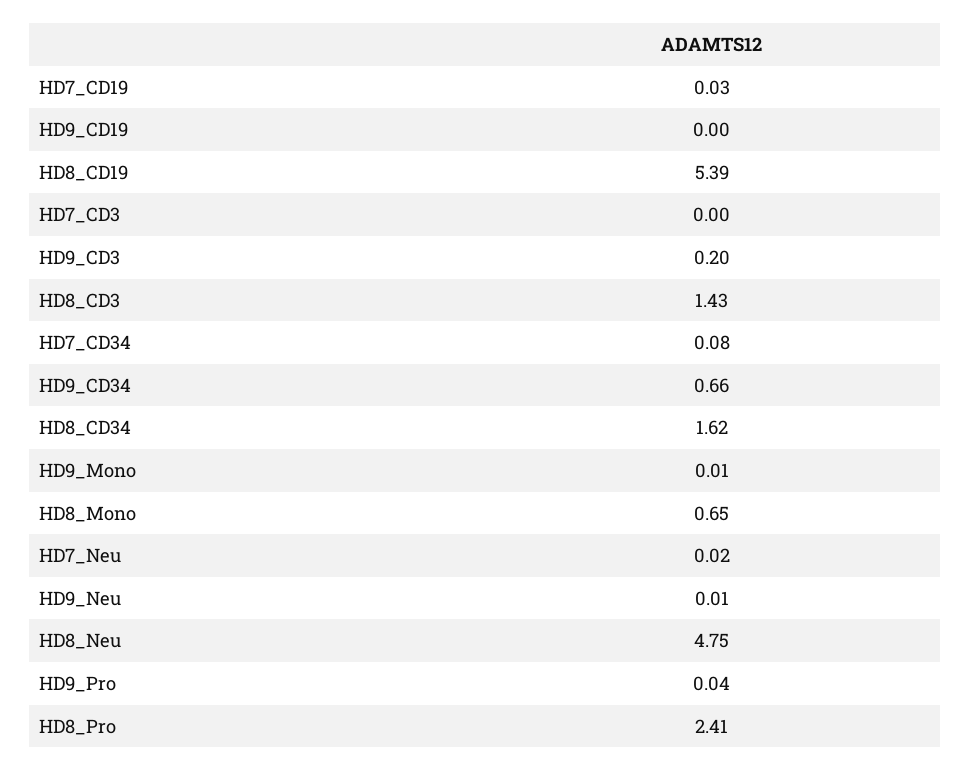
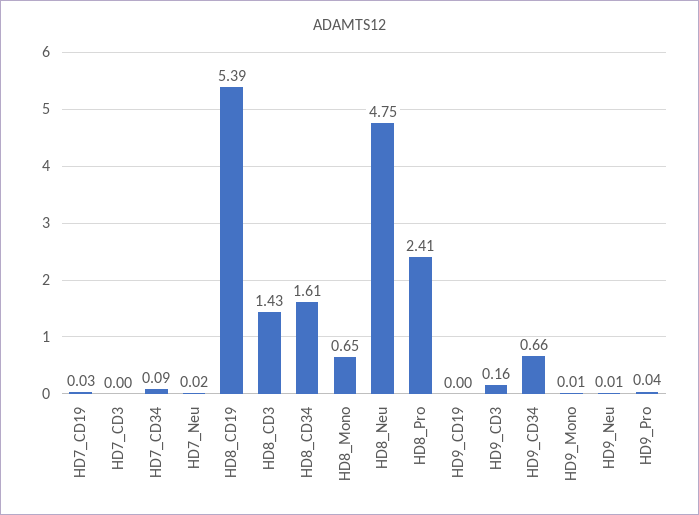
HD9_CD3: 0.2 -> 0.16
HD7_CD34: 0.08 -> 0.09
HD8_CD34: 1.62 -> 1.61

